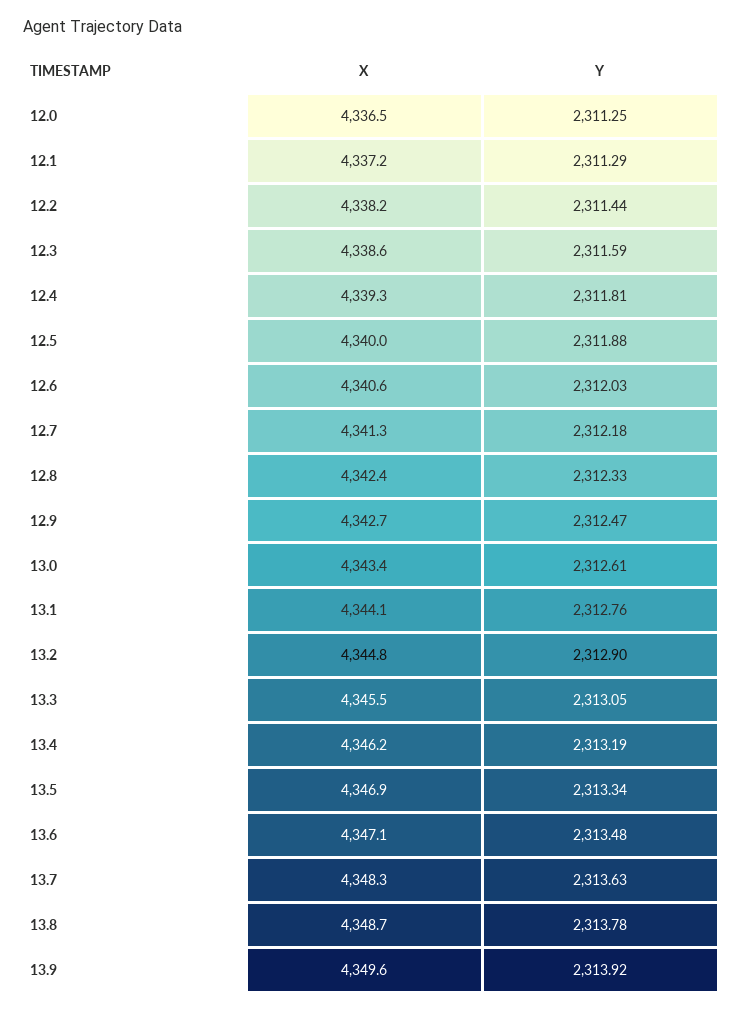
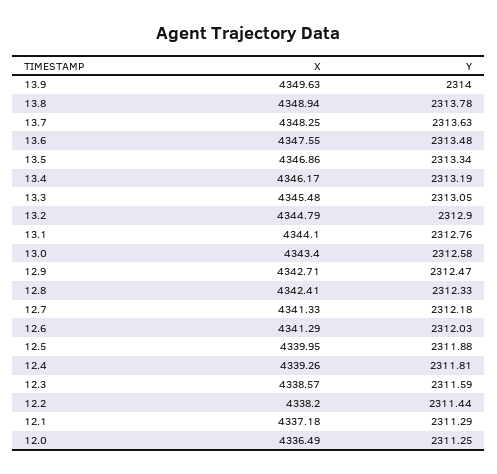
X, 12.6: 4340.6 -> 4341.29
Y, 13.0: 2312.61 -> 2312.58
X, 13.6: 4347.1 -> 4347.55
X, 13.8: 4348.7 -> 4348.94
Y, 13.9: 2313.92 -> 2314

